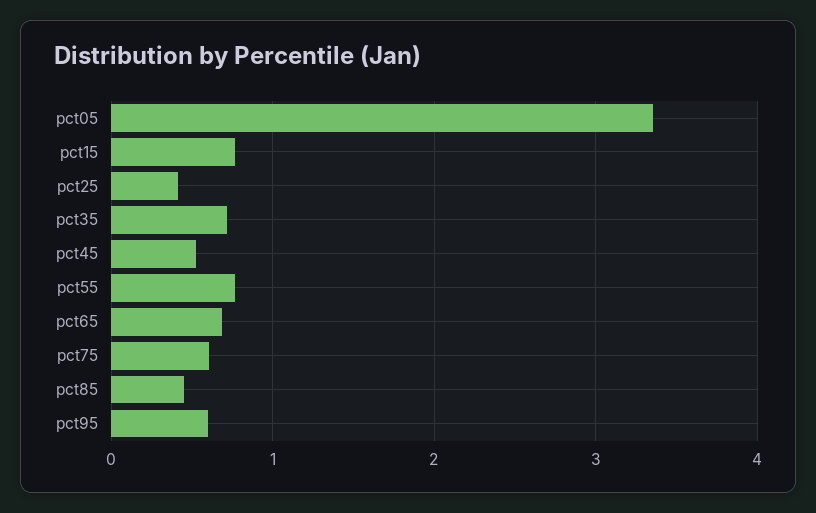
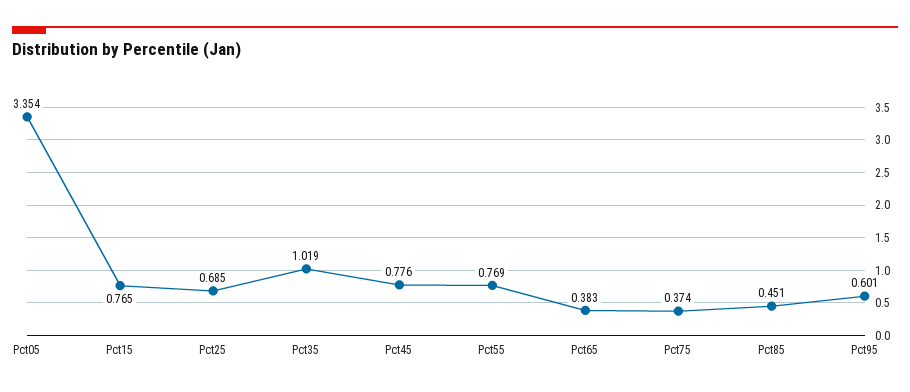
pct25: 0.4 -> 0.685
pct35: 0.7 -> 1.019
pct45: 0.5 -> 0.776
pct65: 0.7 -> 0.383
pct75: 0.6 -> 0.374

